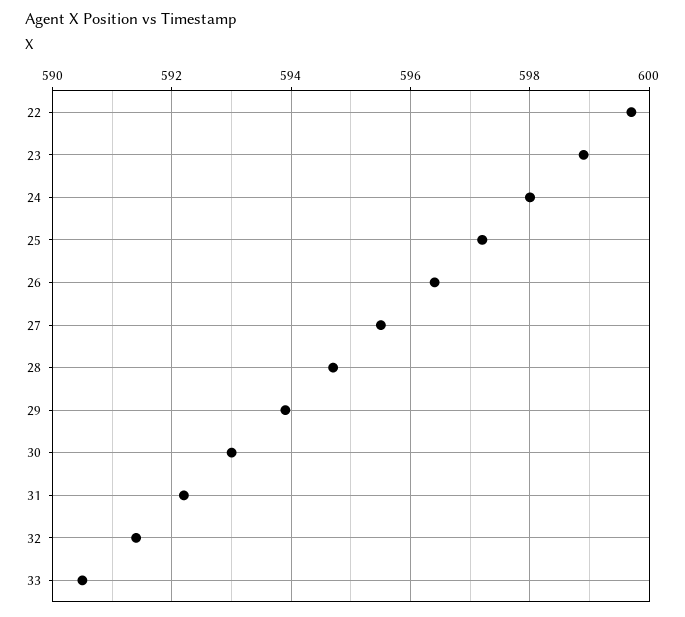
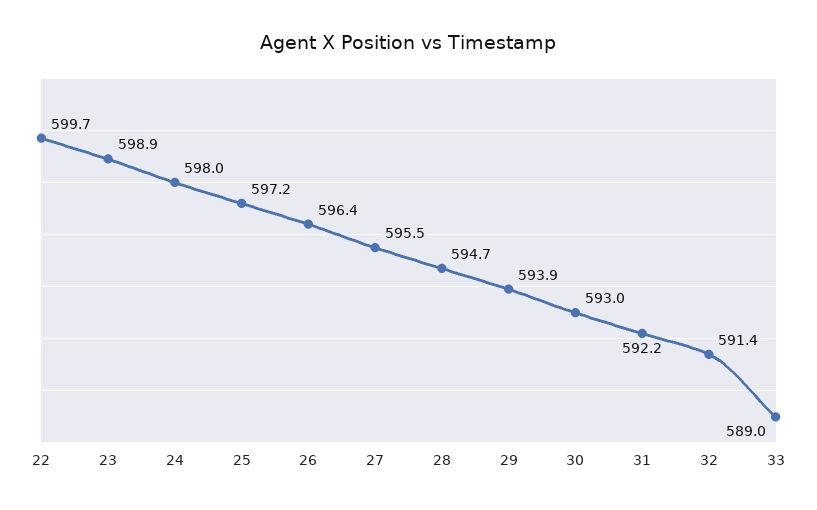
33: 590.5 -> 589

